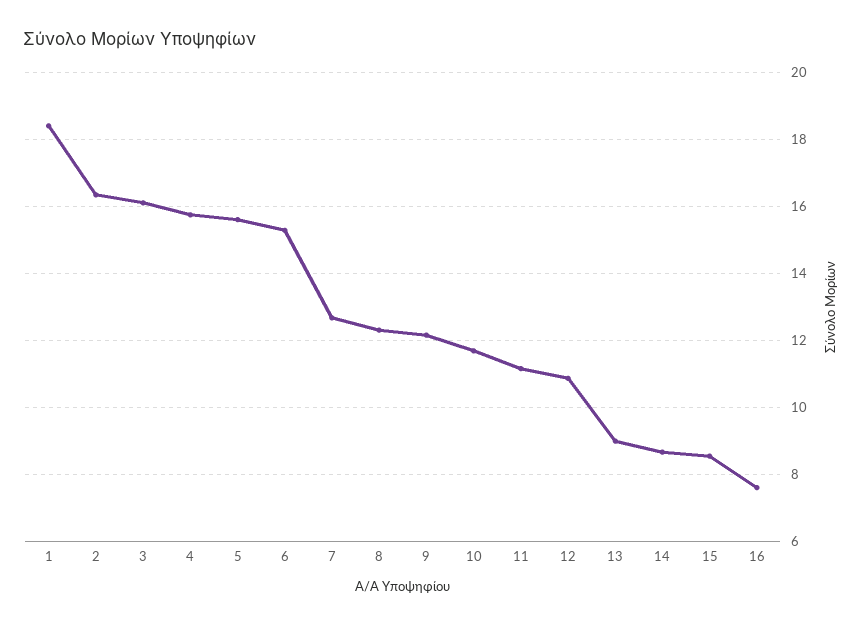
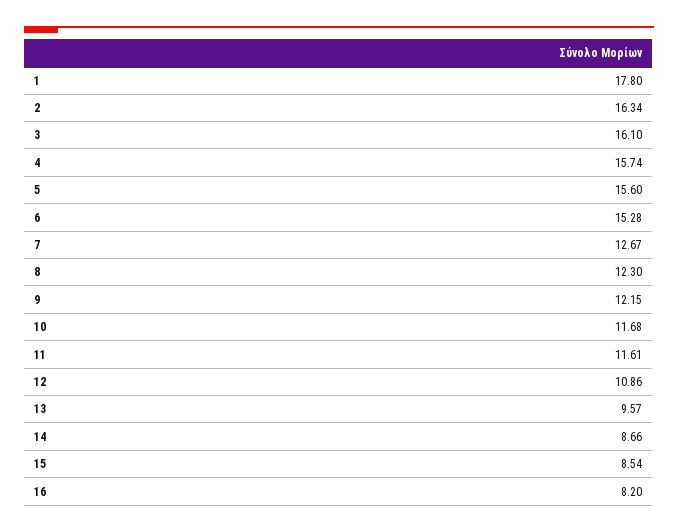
1: 18.4 -> 17.8
11: 11.2 -> 11.61
13: 9 -> 9.57
16: 7.6 -> 8.2

